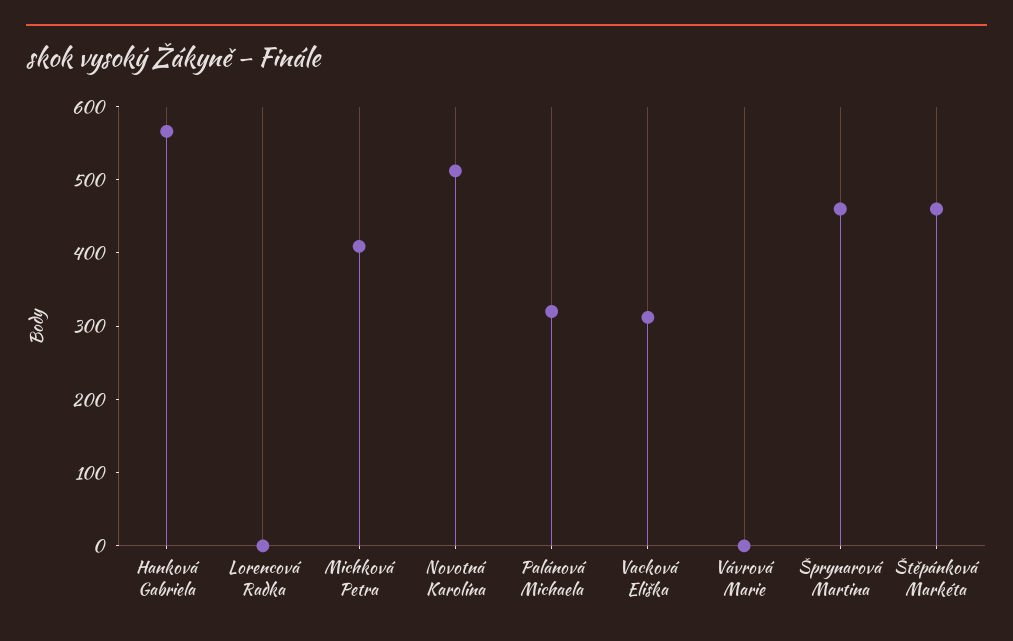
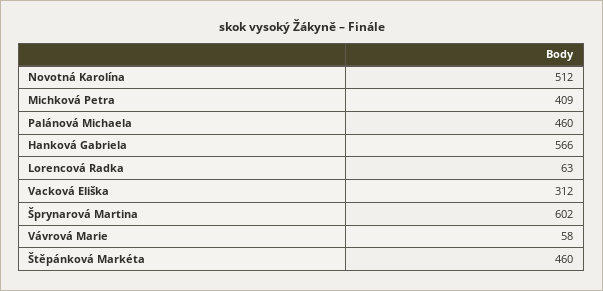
Lorencová Radka: 0 -> 63
Palánová Michaela: 320 -> 460
Vávrová Marie: 0 -> 58
Šprynarová Martina: 460 -> 602

